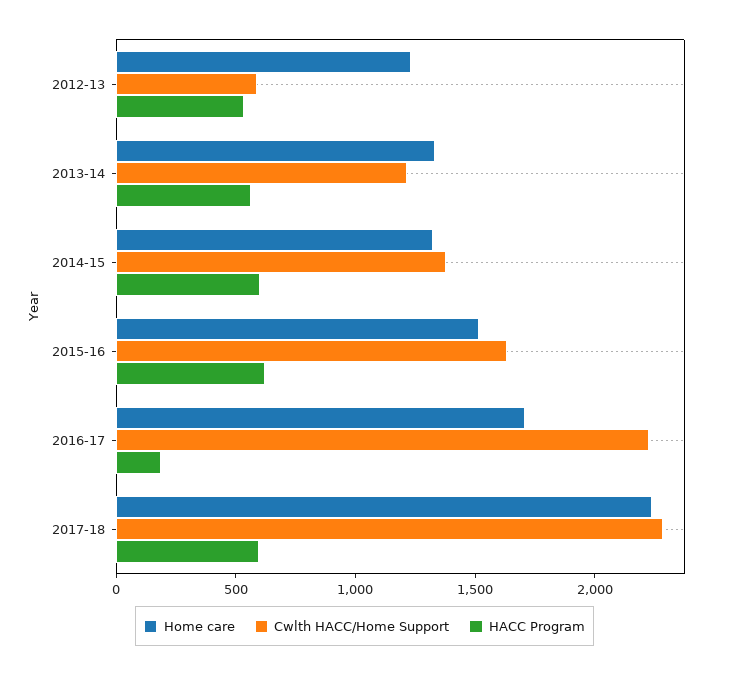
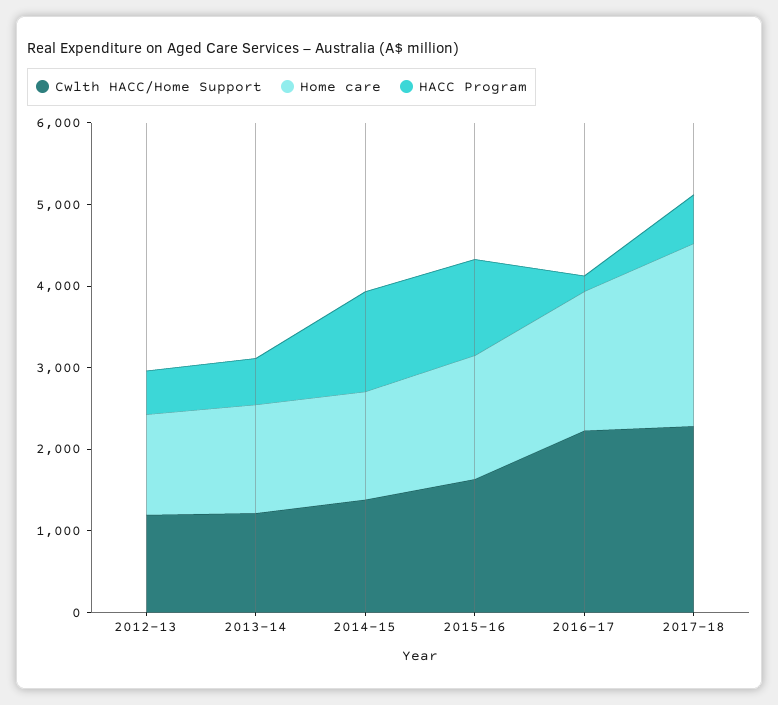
Cwlth HACC/Home Support, 2012-13: 600 -> 1200
HACC Program, 2014-15: 600 -> 1200
HACC Program, 2015-16: 600 -> 1200

